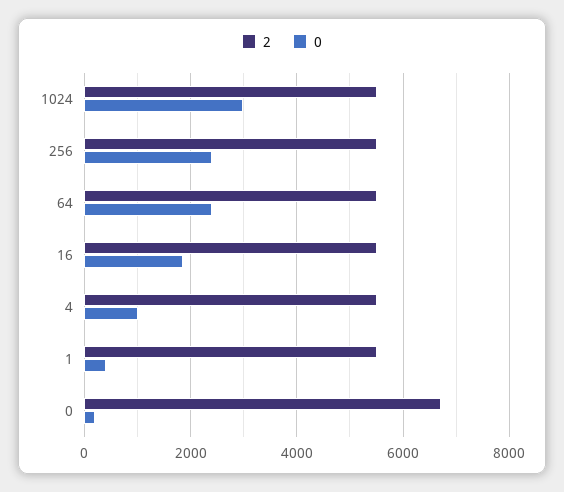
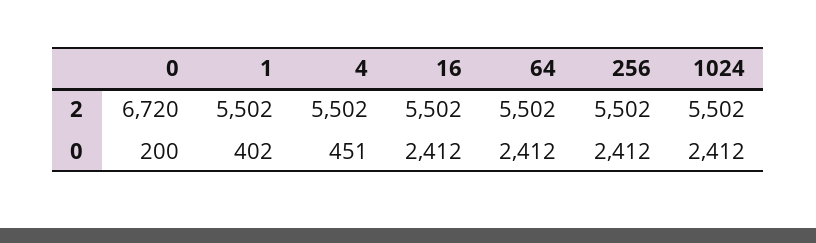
0, 1024: 3000 -> 2412
0, 16: 1800 -> 2412
0, 4: 1000 -> 451

